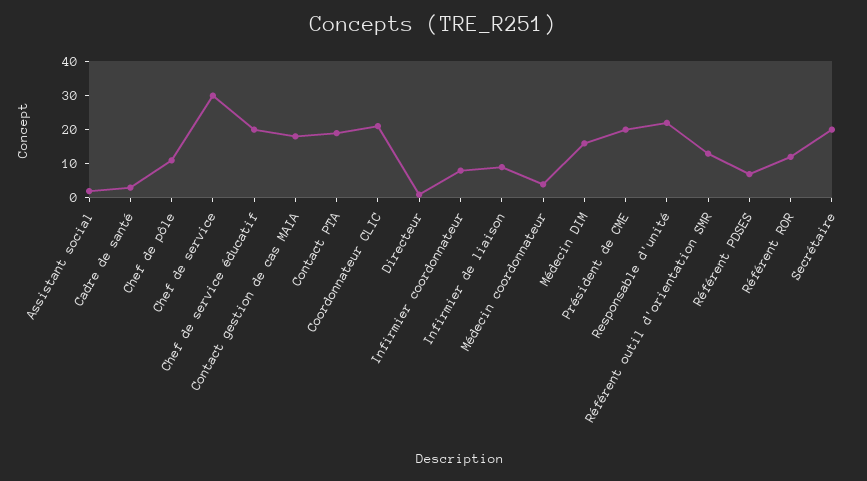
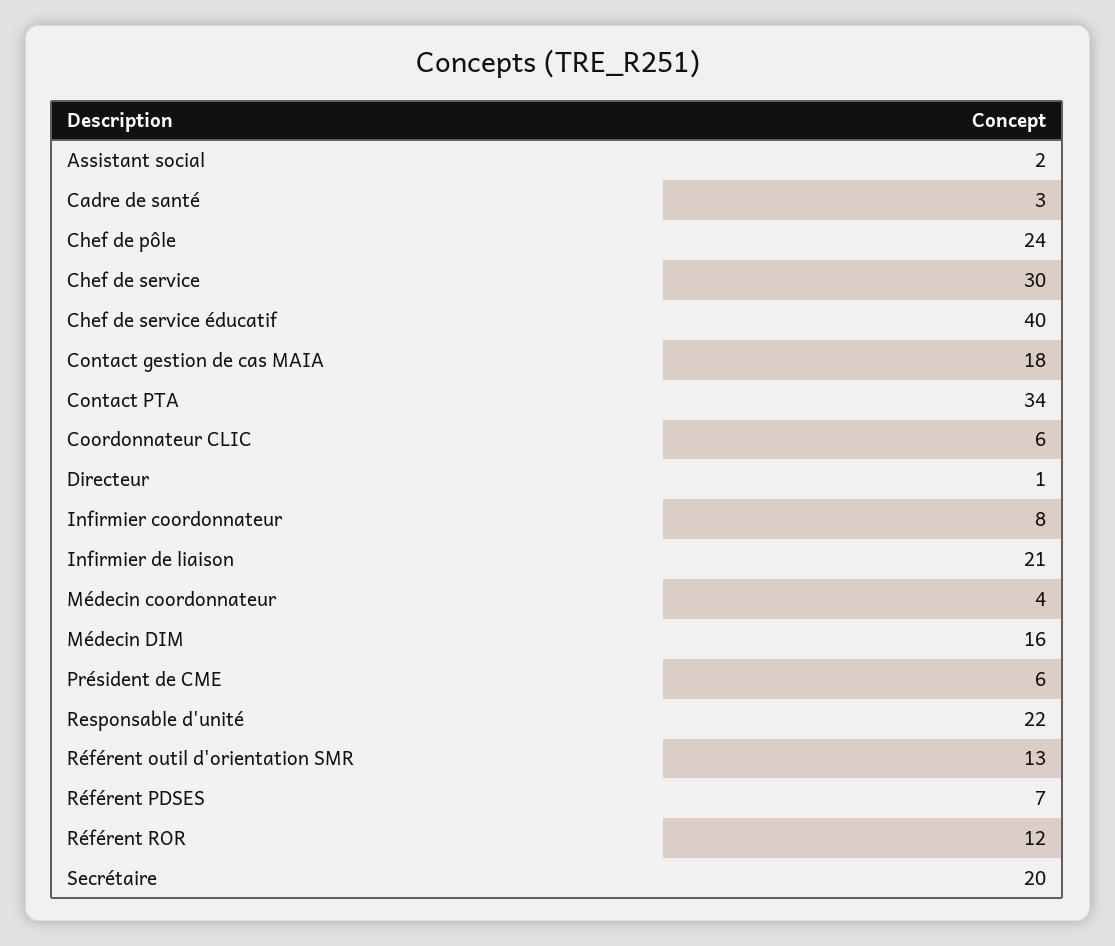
Chef de pôle: 10 -> 24
Chef de service éducatif: 20 -> 40
Contact PTA: 20 -> 34
Coordonnateur CLIC: 20 -> 6
Infirmier de liaison: 10 -> 21
Président de CME: 20 -> 6

